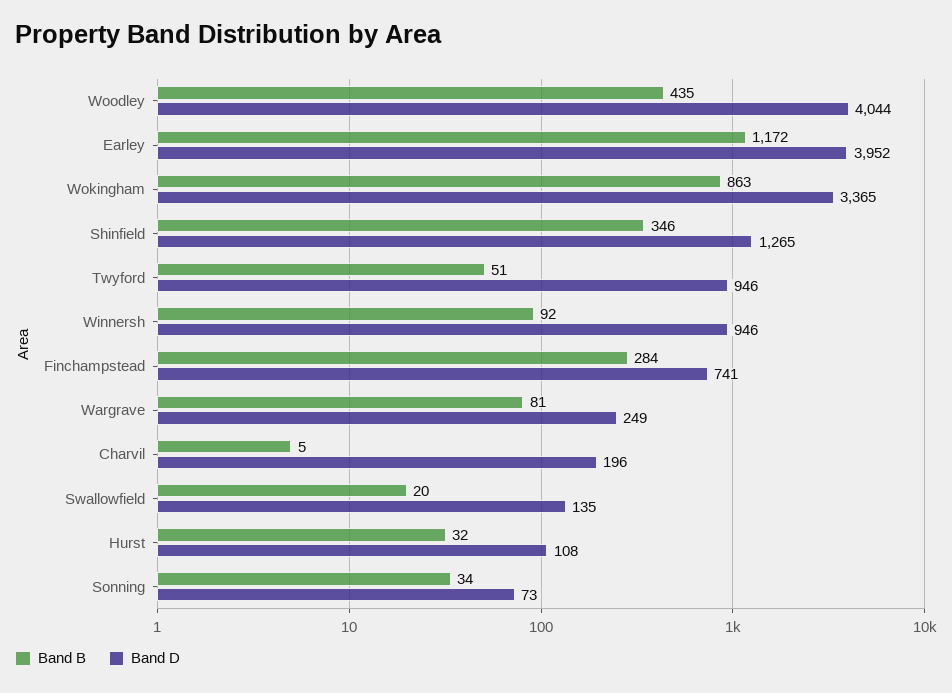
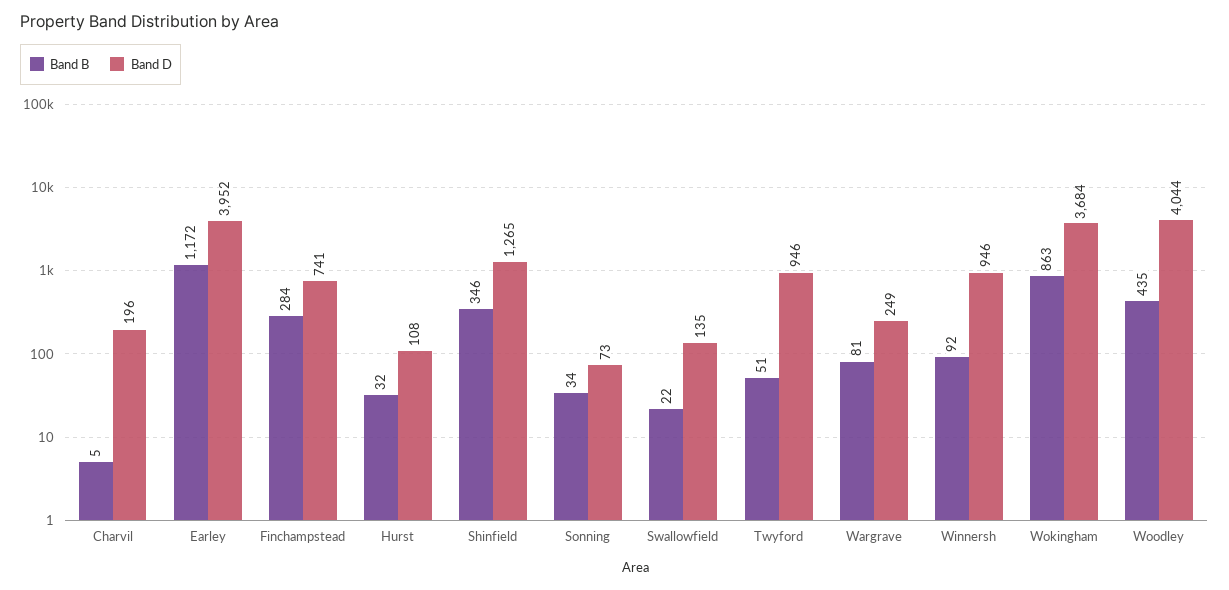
Band D, Wokingham: 3365 -> 3684
Band B, Swallowfield: 20 -> 22

